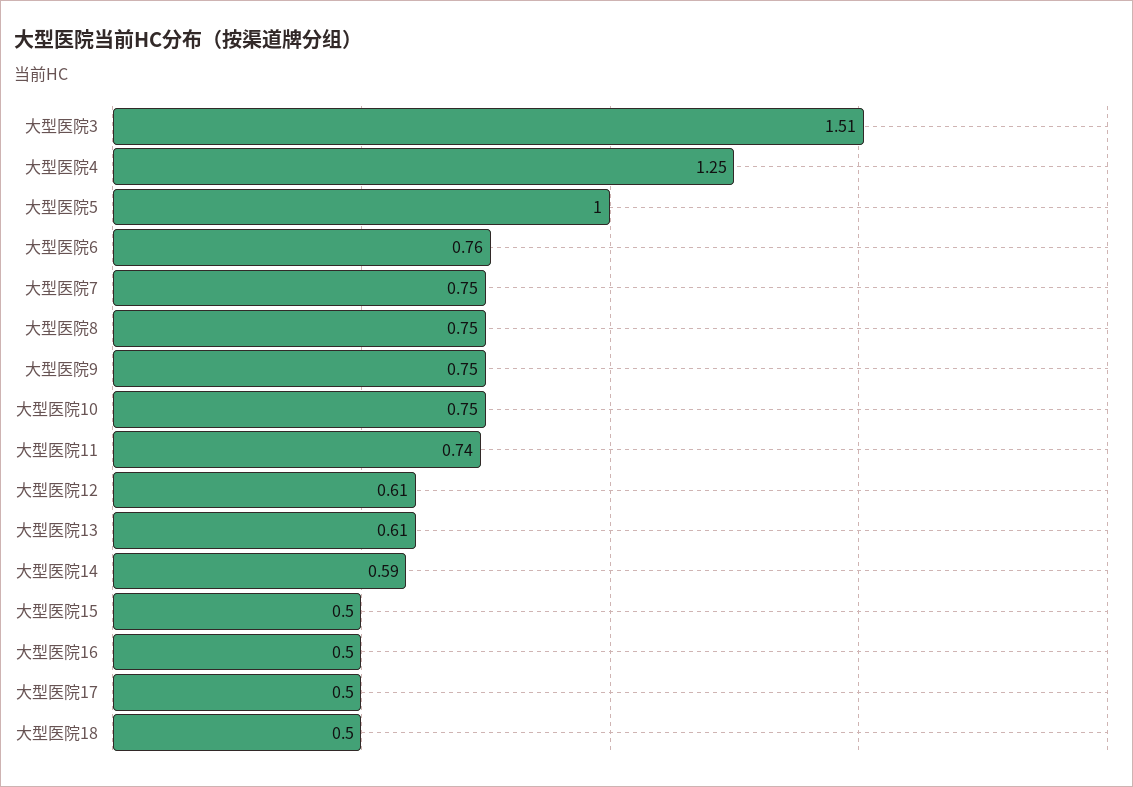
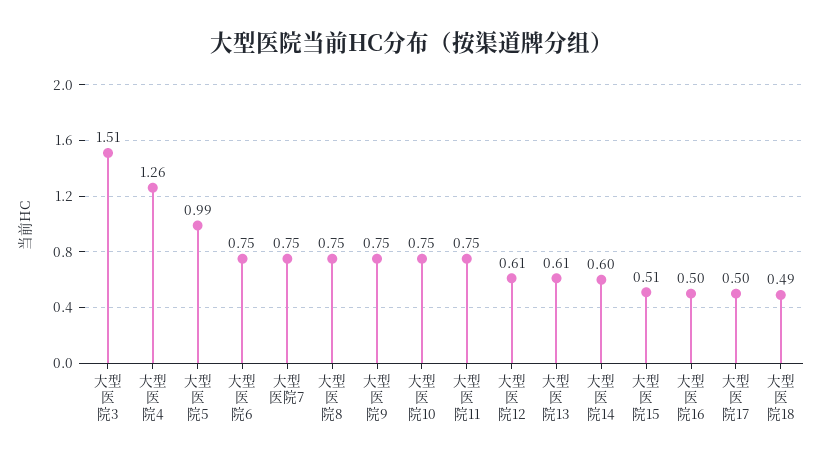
大型医院4: 1.25 -> 1.26
大型医院5: 1 -> 0.99
大型医院6: 0.76 -> 0.75
大型医院11: 0.74 -> 0.75
大型医院14: 0.59 -> 0.6
大型医院15: 0.5 -> 0.51
大型医院18: 0.5 -> 0.49

